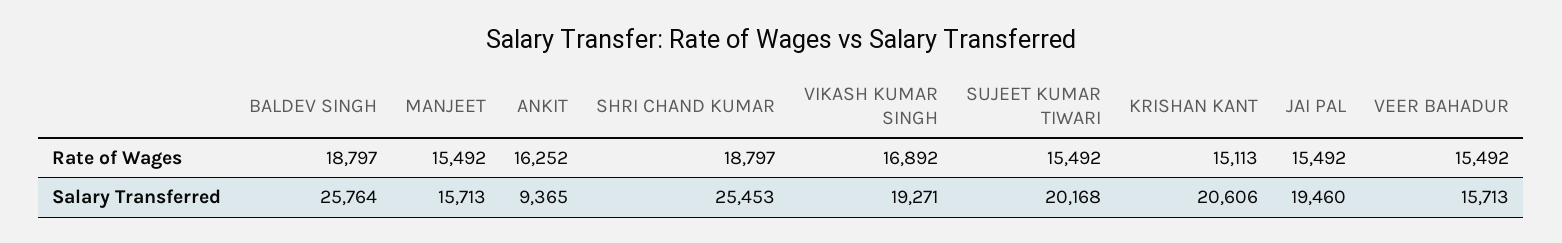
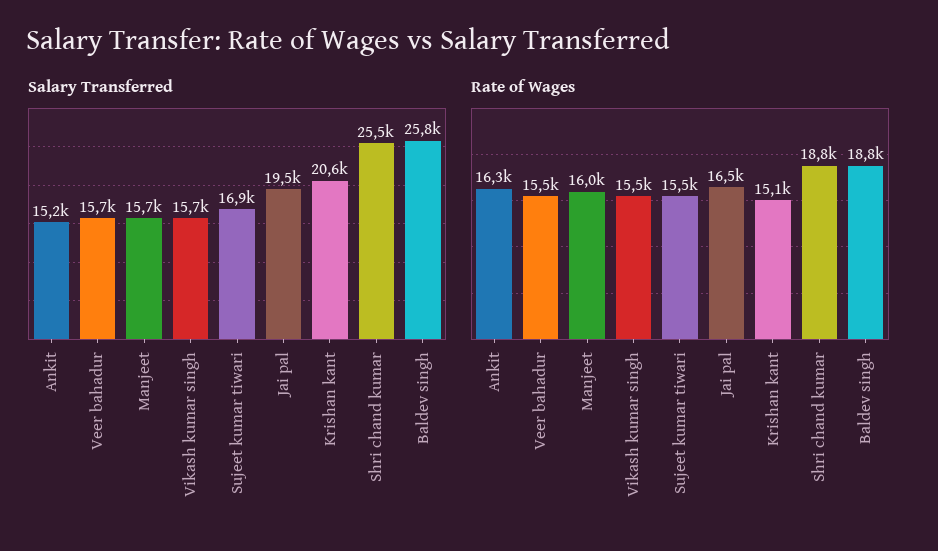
Rate of Wages, MANJEET: 15492 -> 16000
Rate of Wages, VIKASH KUMAR SINGH: 16892 -> 15500
Rate of Wages, JAI PAL: 15492 -> 16500
Salary Transferred, ANKIT: 9365 -> 15200
Salary Transferred, VIKASH KUMAR SINGH: 19271 -> 15700
Salary Transferred, SUJEET KUMAR TIWARI: 20168 -> 16900

